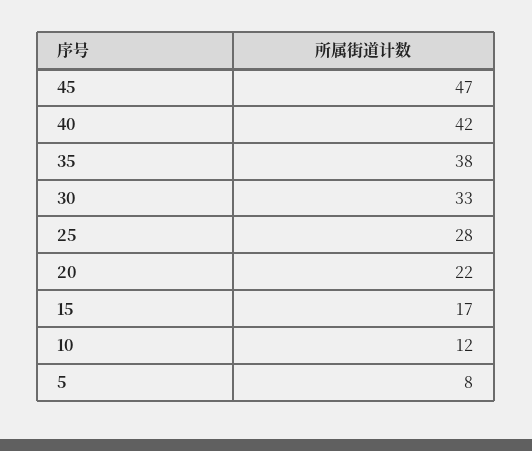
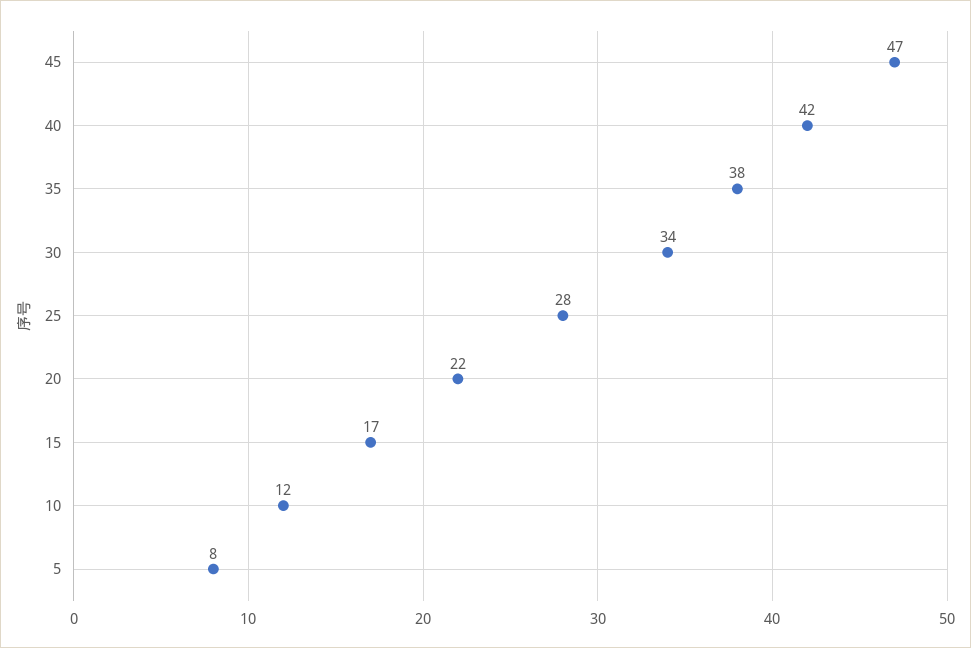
30: 33 -> 34

